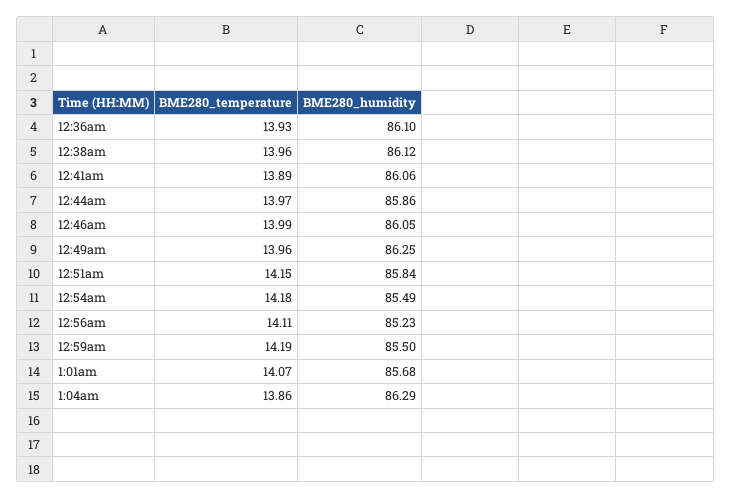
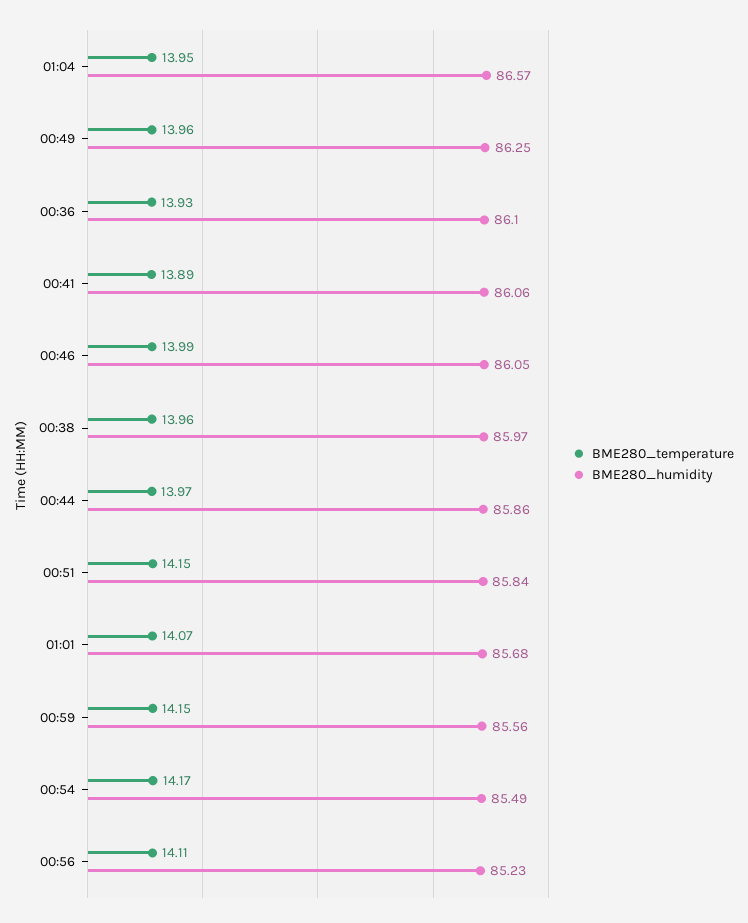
BME280_humidity, 12:38am: 86.12 -> 85.97
BME280_temperature, 12:54am: 14.18 -> 14.17
BME280_temperature, 12:59am: 14.19 -> 14.15
BME280_humidity, 12:59am: 85.5 -> 85.56
BME280_temperature, 1:04am: 13.86 -> 13.95
BME280_humidity, 1:04am: 86.29 -> 86.57

